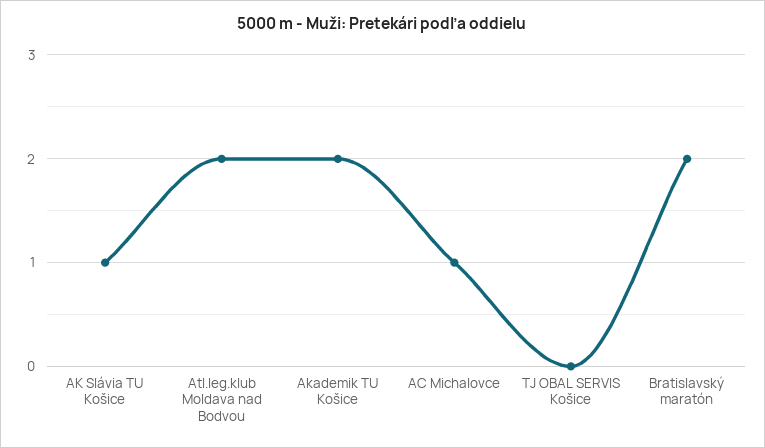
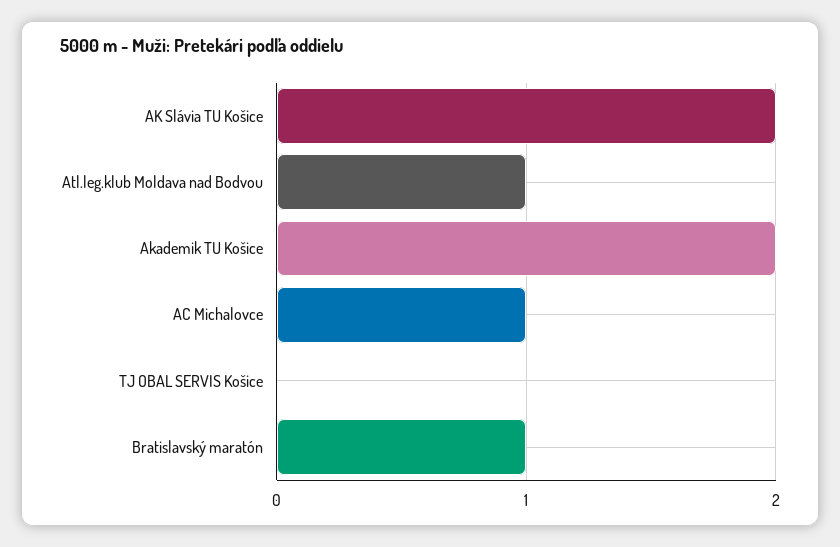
AK Slávia TU Košice: 1 -> 2
Atl.leg.klub Moldava nad Bodvou: 2 -> 1
Bratislavský maratón: 2 -> 1

